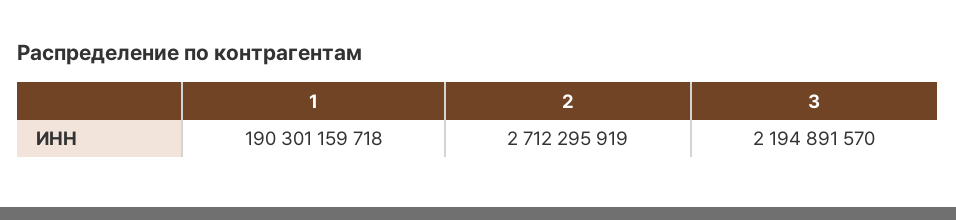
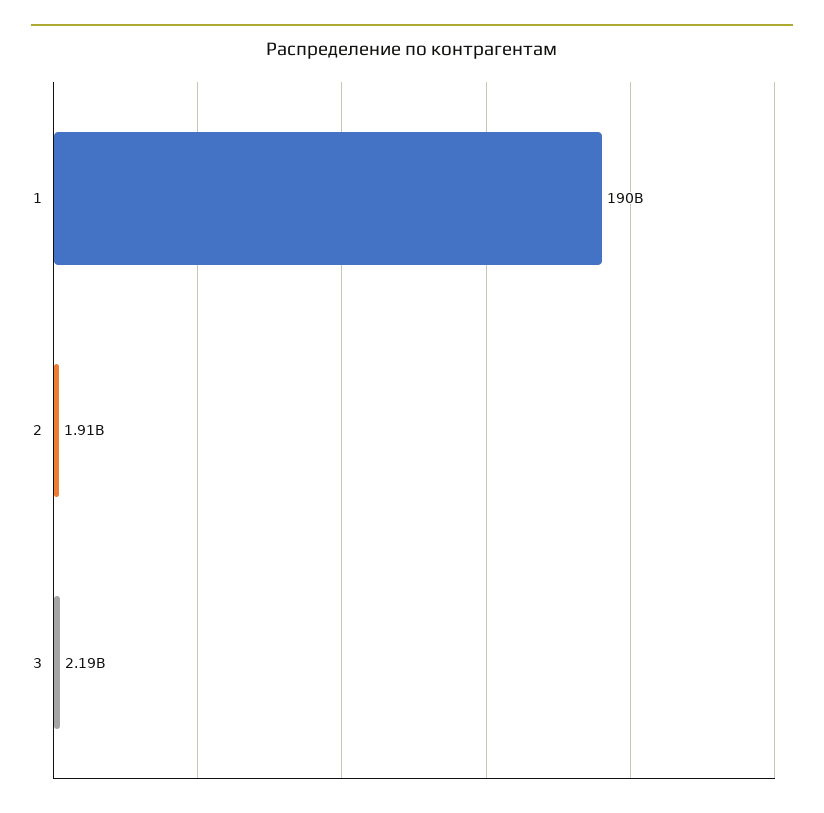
2: 2712295919 -> 1910000000

